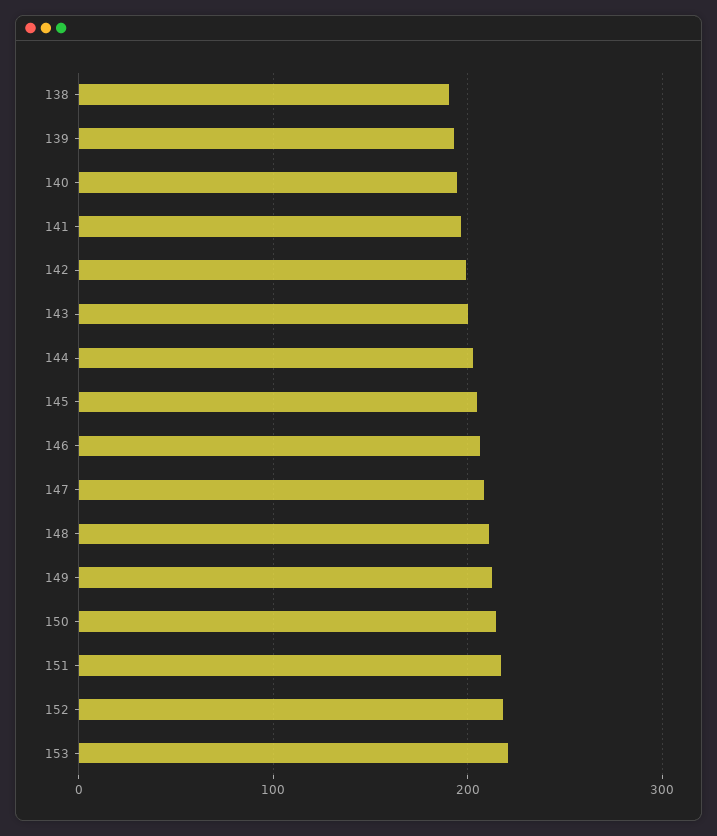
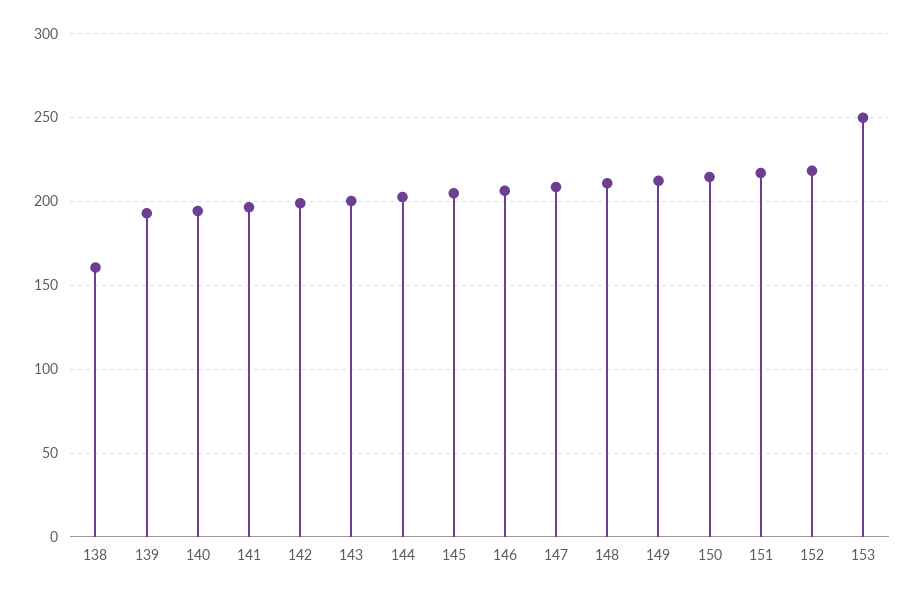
138: 190 -> 160
153: 220 -> 250

